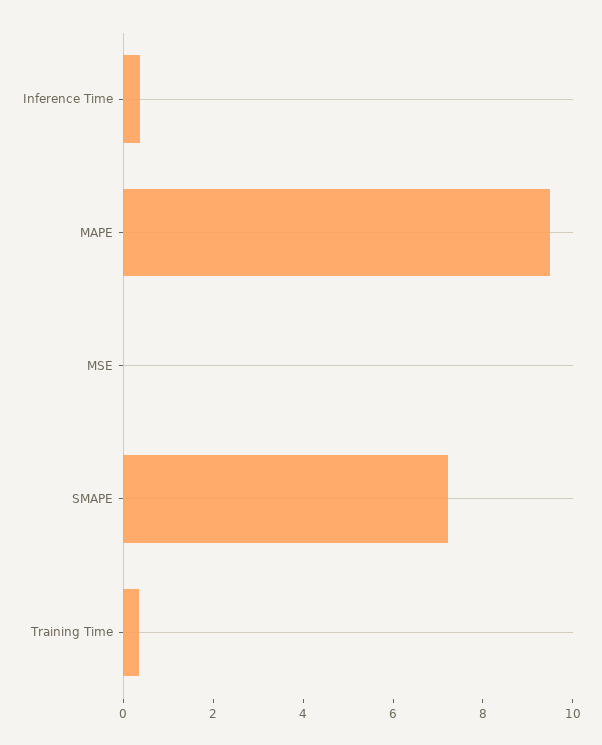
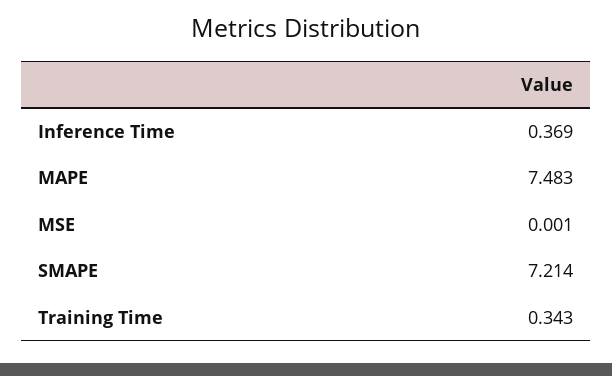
MAPE: 9.5 -> 7.483

